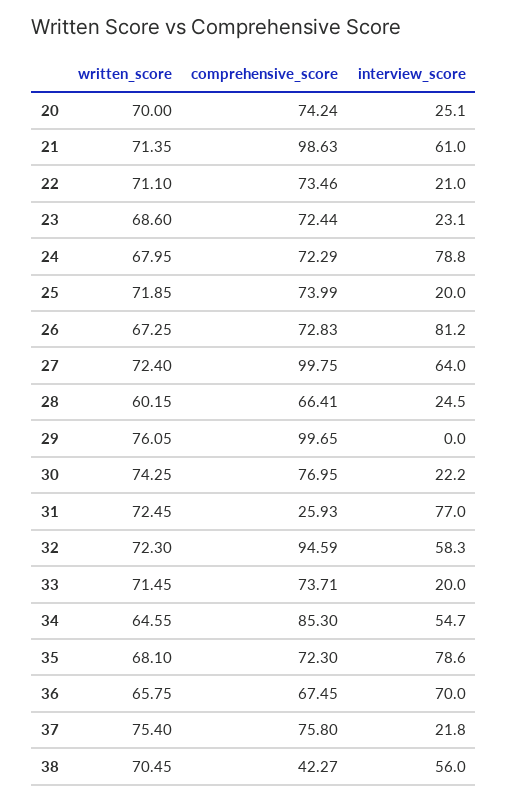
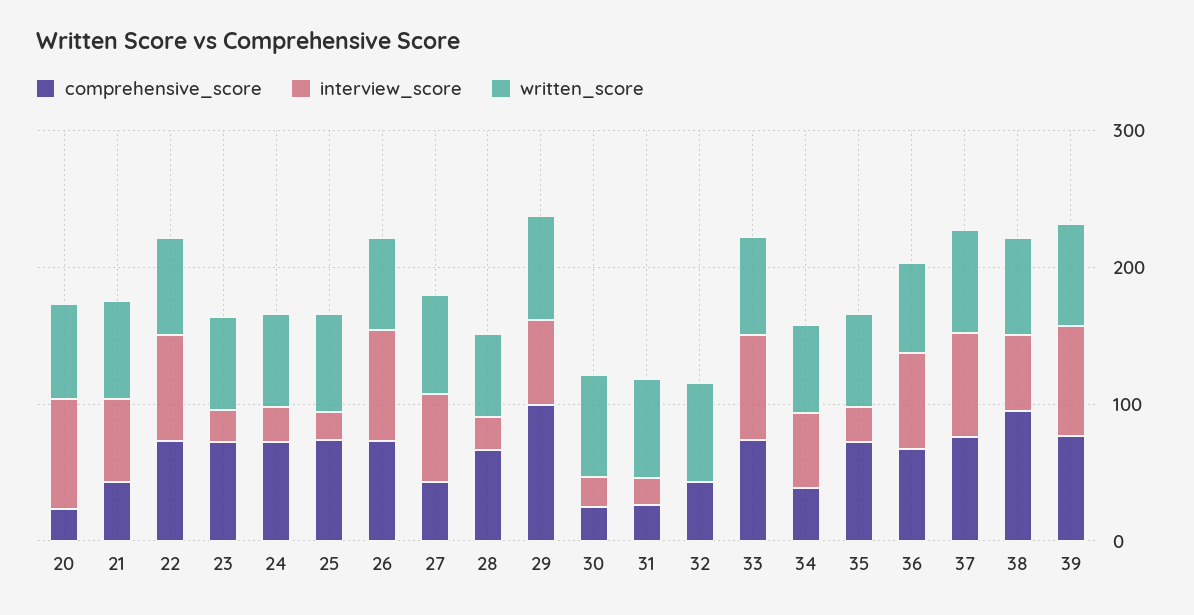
comprehensive_score, 20: 74.24 -> 20
interview_score, 20: 25.1 -> 80
comprehensive_score, 21: 98.63 -> 40
interview_score, 22: 21 -> 80
interview_score, 24: 78.8 -> 20
comprehensive_score, 27: 99.75 -> 40
interview_score, 29: 0 -> 60
comprehensive_score, 30: 76.95 -> 20
interview_score, 31: 77 -> 20
comprehensive_score, 32: 94.59 -> 40
interview_score, 32: 58.3 -> 0
interview_score, 33: 20 -> 80
comprehensive_score, 34: 85.3 -> 40
interview_score, 35: 78.6 -> 20
interview_score, 37: 21.8 -> 80
comprehensive_score, 38: 42.27 -> 100
comprehensive_score, 39: none -> 80
interview_score, 39: none -> 80
written_score, 39: none -> 80

